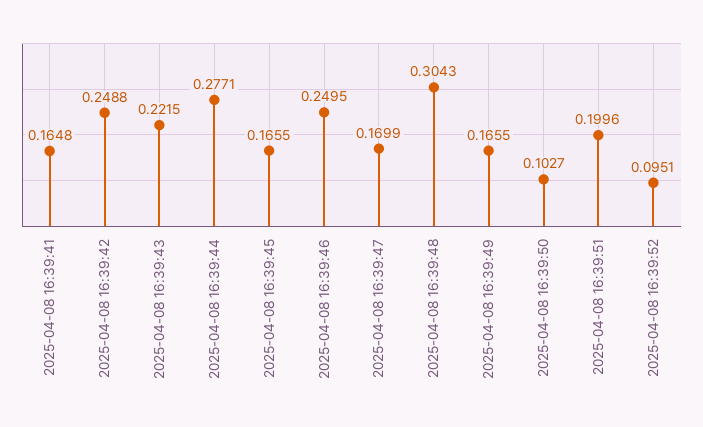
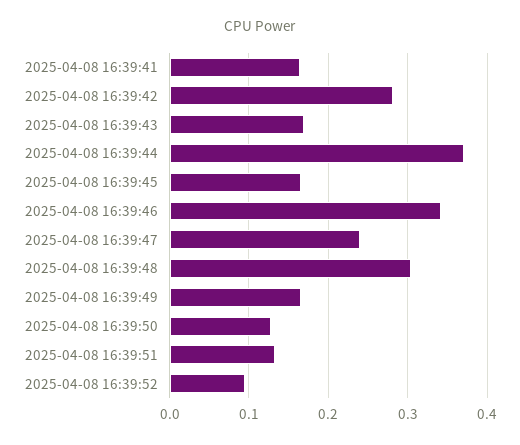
2025-04-08 16:39:42: 0.2488 -> 0.28
2025-04-08 16:39:43: 0.2215 -> 0.17
2025-04-08 16:39:44: 0.2771 -> 0.37
2025-04-08 16:39:46: 0.2495 -> 0.34
2025-04-08 16:39:47: 0.1699 -> 0.24
2025-04-08 16:39:50: 0.1027 -> 0.13
2025-04-08 16:39:51: 0.1996 -> 0.13

